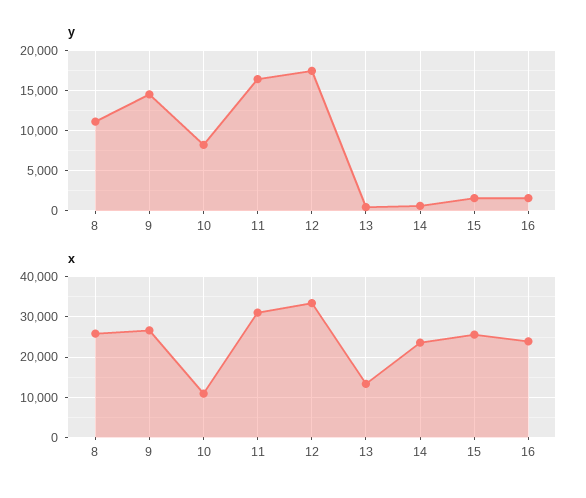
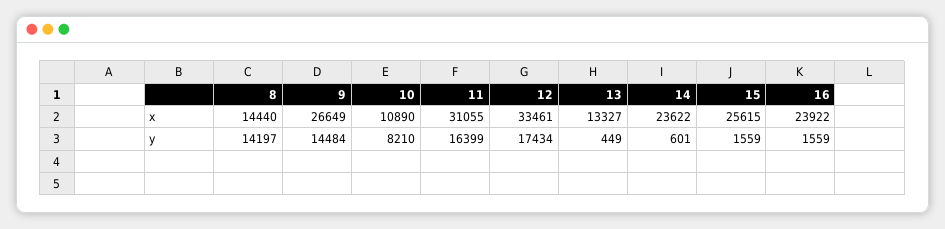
y, 8: 11000 -> 14197
x, 8: 26000 -> 14440

